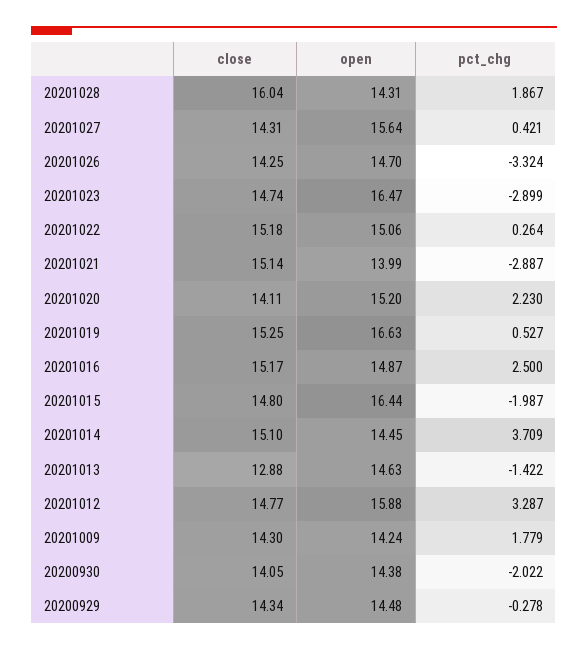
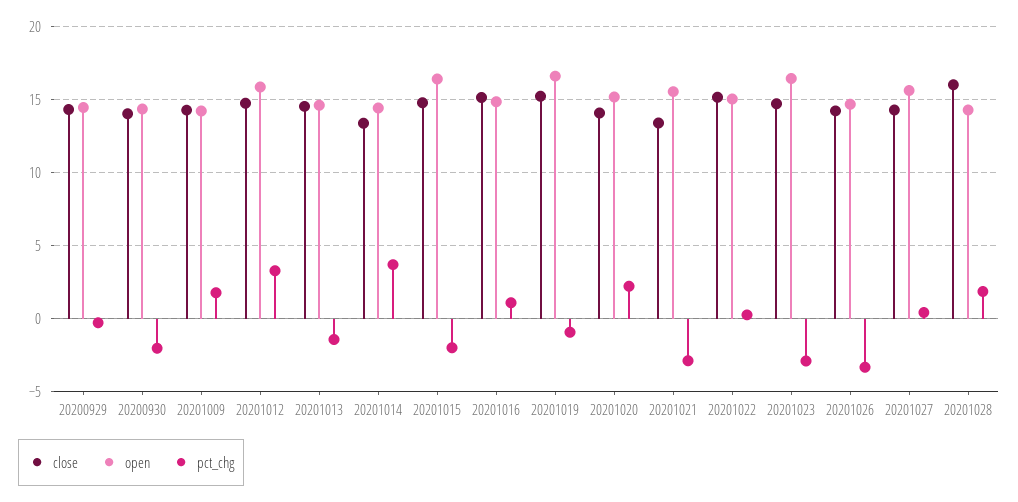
close, 20201021: 15.14 -> 13.5
open, 20201021: 13.99 -> 15.5
pct_chg, 20201019: 0.527 -> -1
pct_chg, 20201016: 2.5 -> 1
close, 20201014: 15.1 -> 13.5
close, 20201013: 12.88 -> 14.5

